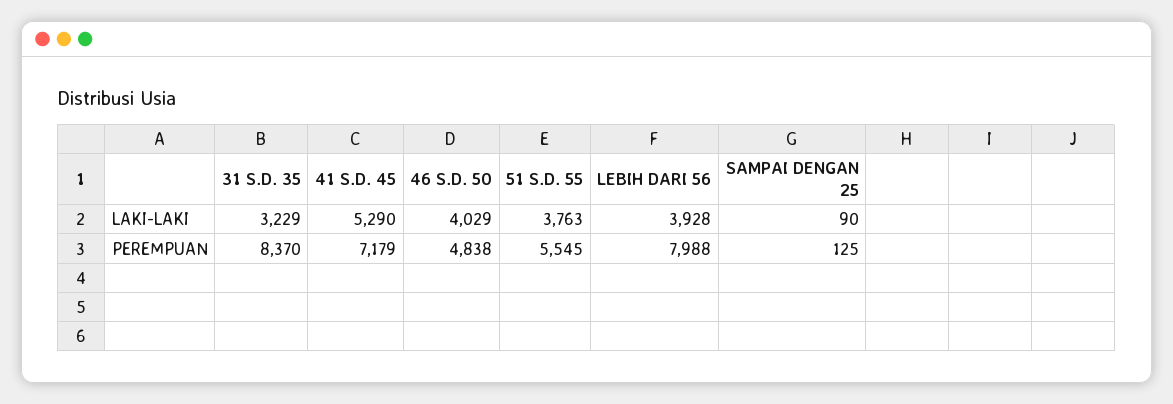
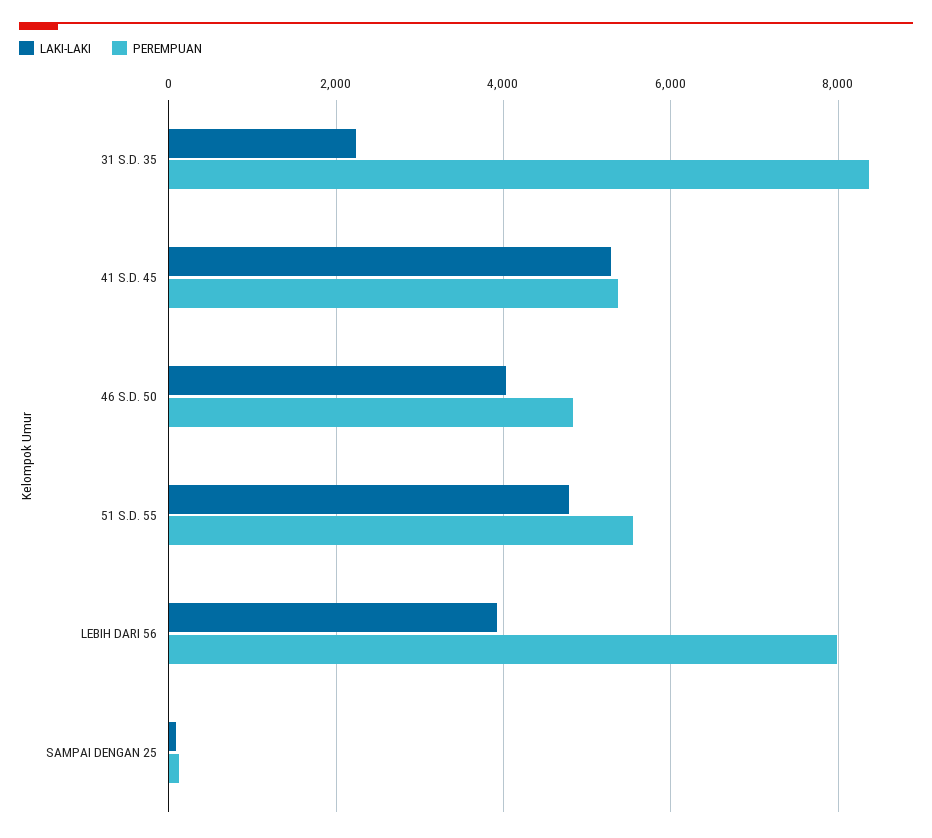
LAKI-LAKI, 31 S.D. 35: 3229 -> 2200
LAKI-LAKI, 51 S.D. 55: 3763 -> 4800
PEREMPUAN, 41 S.D. 45: 7179 -> 5400

